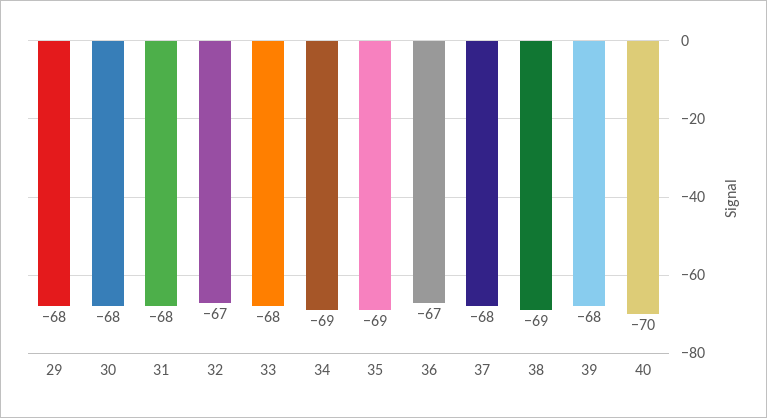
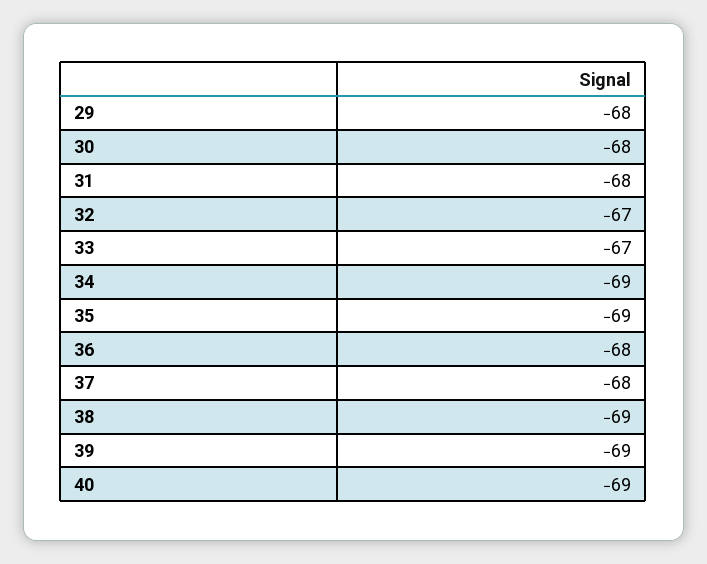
33: -68 -> -67
36: -67 -> -68
39: -68 -> -69
40: -70 -> -69

